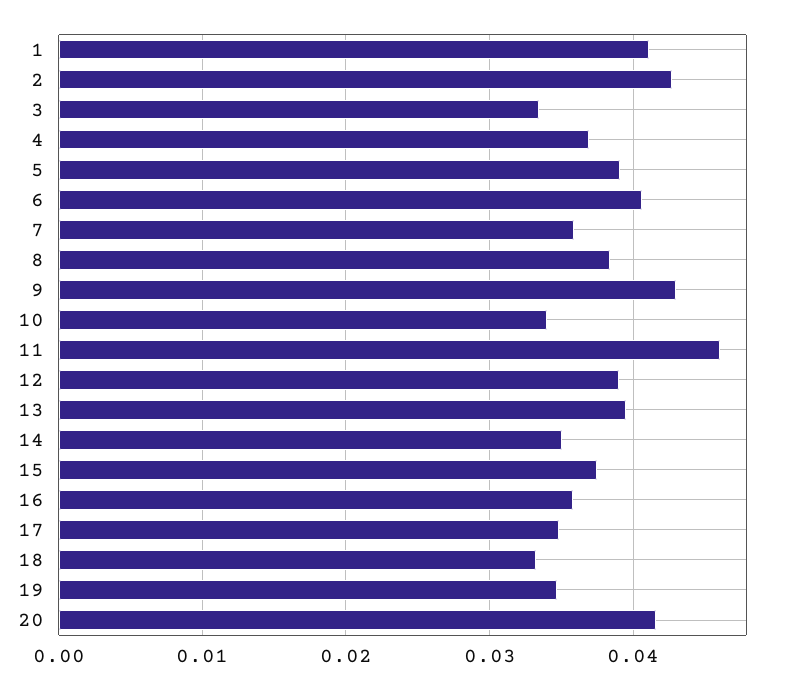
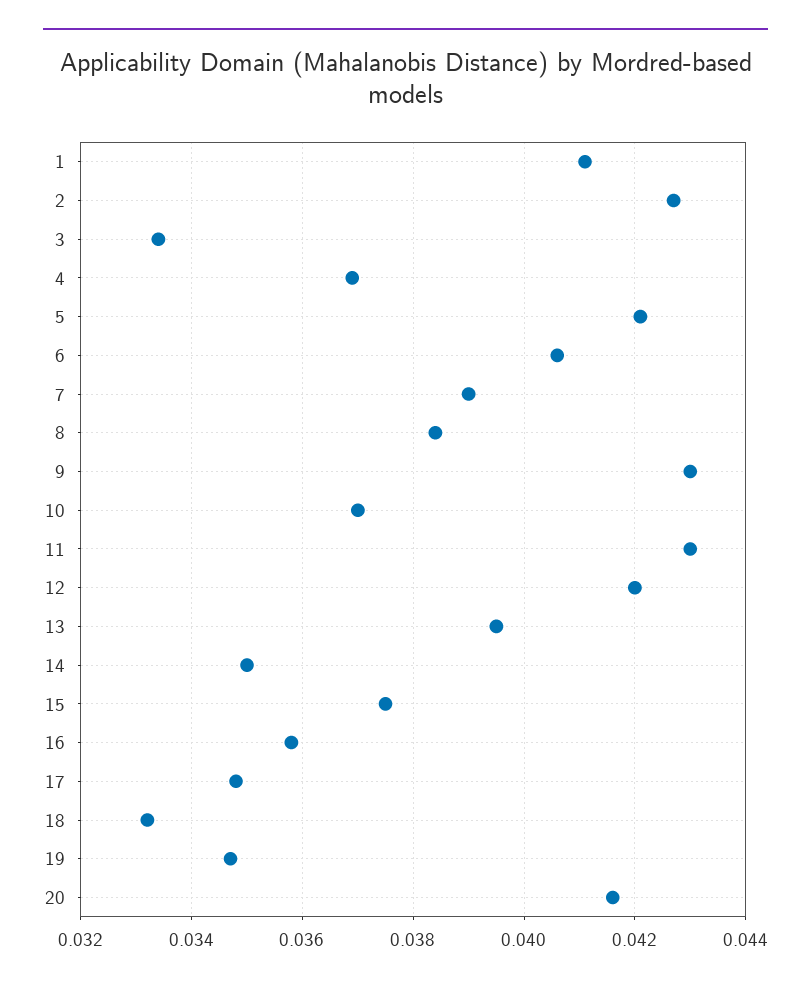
5: 0.039 -> 0.042
7: 0.036 -> 0.039
10: 0.034 -> 0.037
11: 0.046 -> 0.043
12: 0.039 -> 0.042

